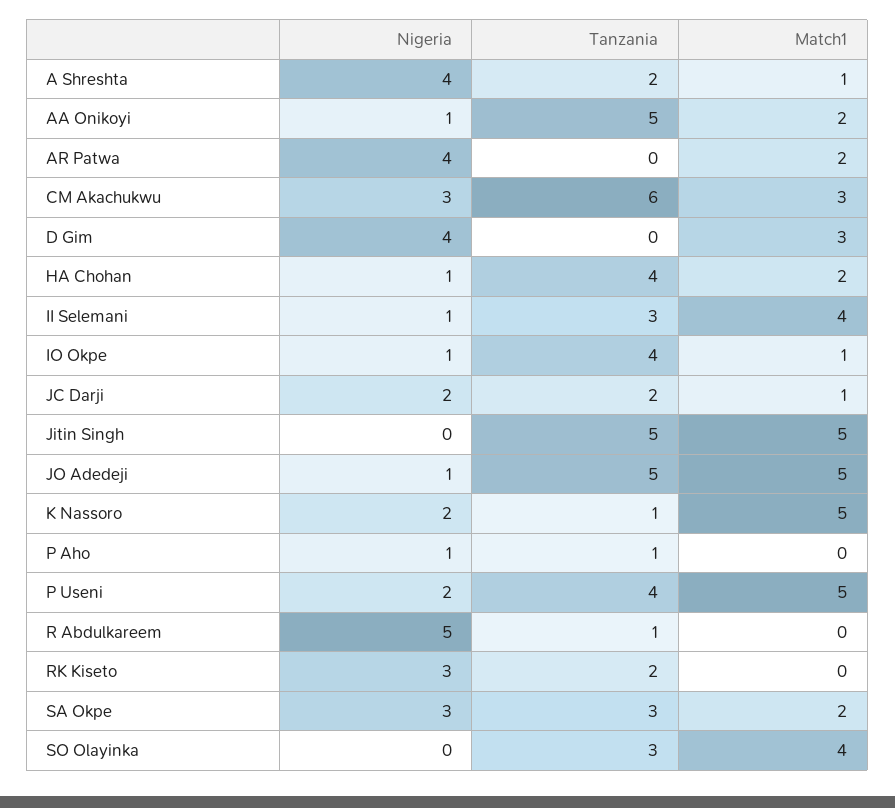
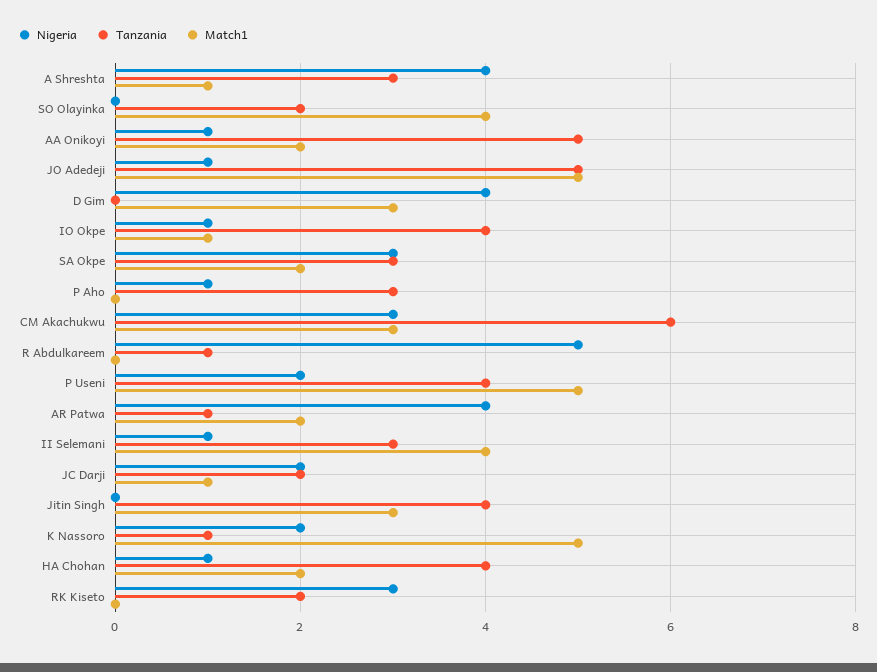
Tanzania, A Shreshta: 2 -> 3
Tanzania, AR Patwa: 0 -> 1
Tanzania, Jitin Singh: 5 -> 4
Match1, Jitin Singh: 5 -> 3
Tanzania, P Aho: 1 -> 3
Tanzania, SO Olayinka: 3 -> 2

